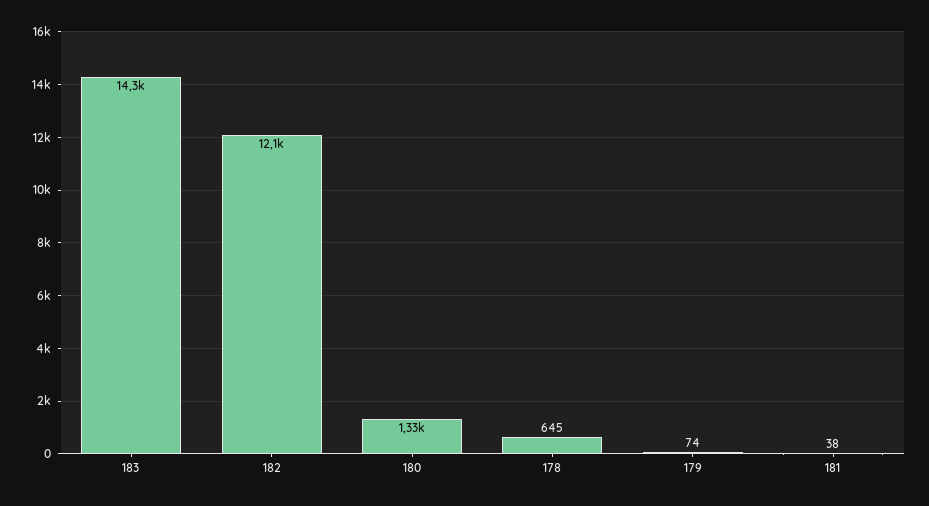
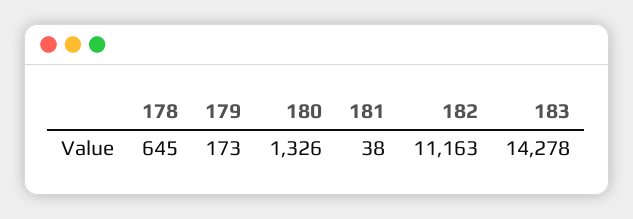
182: 12100 -> 11163
179: 74 -> 173

